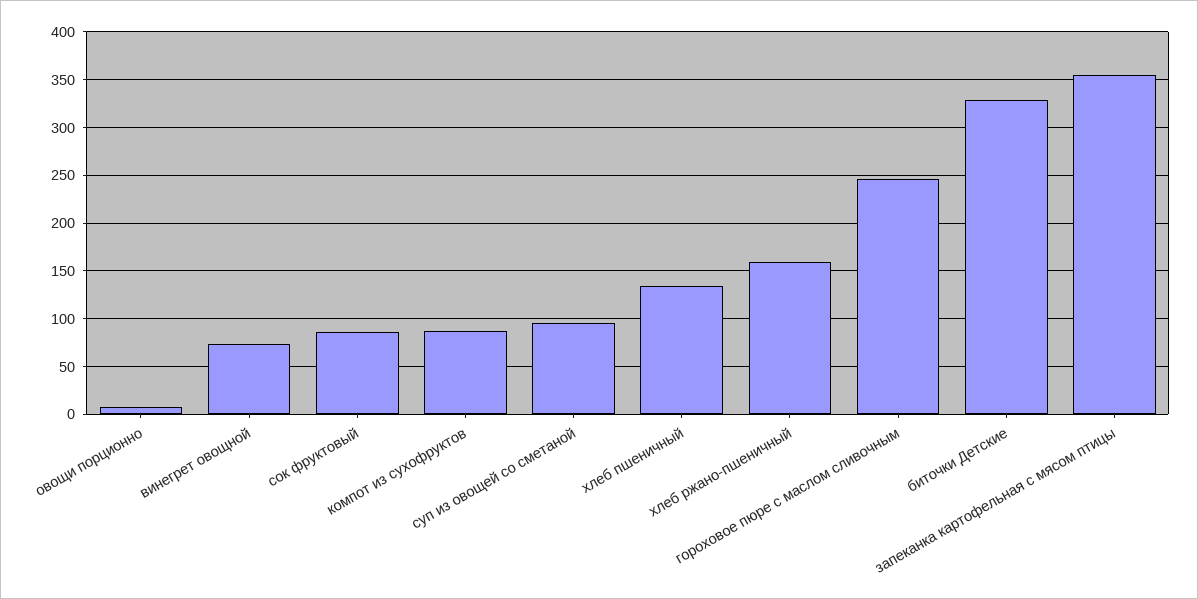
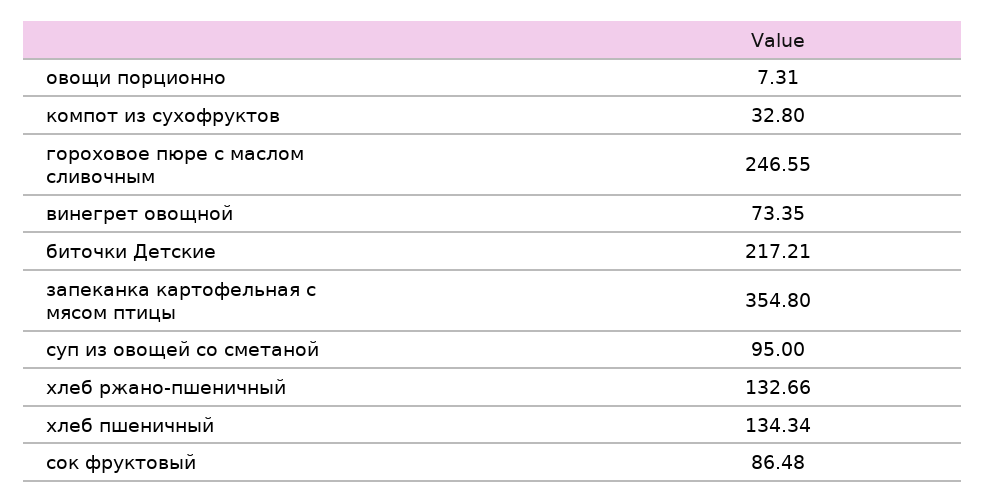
компот из сухофруктов: 90 -> 32.8
хлеб ржано-пшеничный: 160 -> 132.66
биточки Детские: 330 -> 217.21

